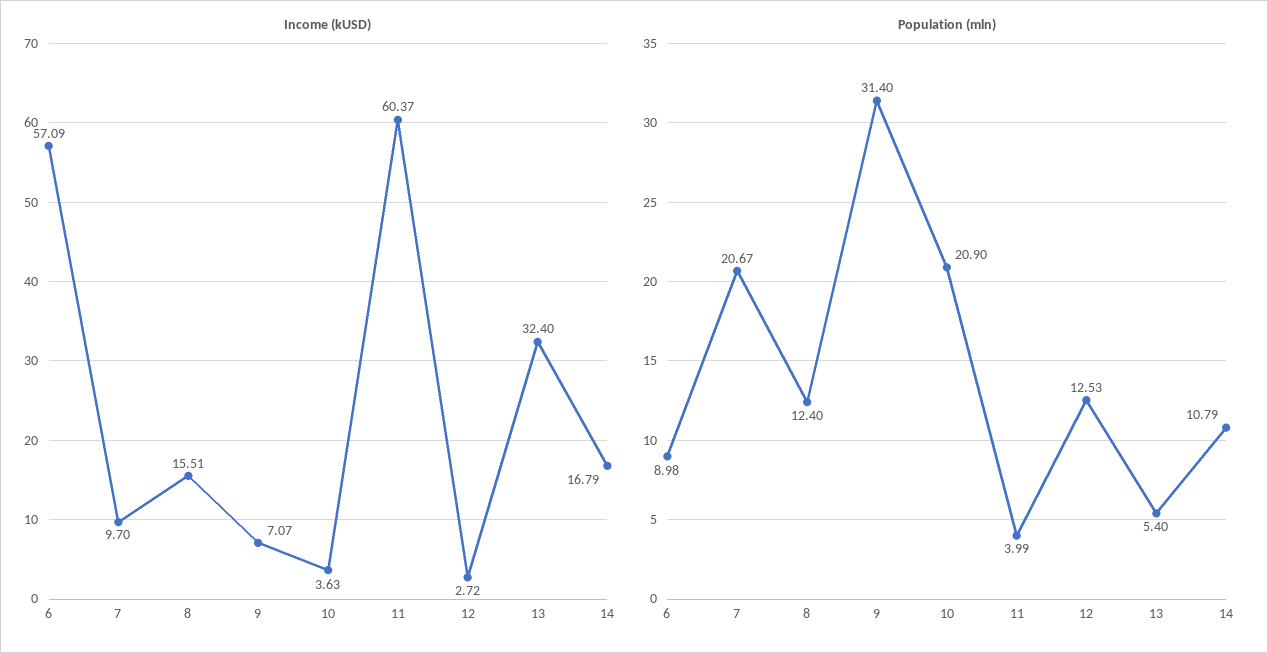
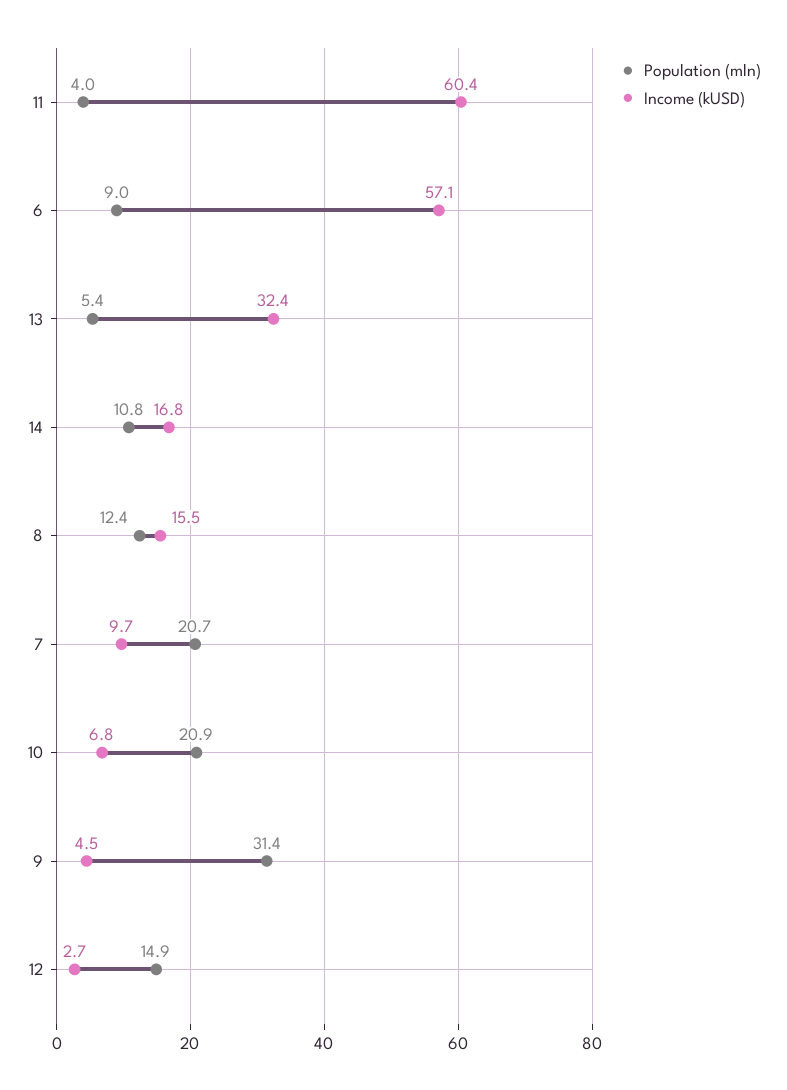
Income (kUSD), 9: 7.07 -> 4.5
Income (kUSD), 10: 3.63 -> 6.8
Population (mln), 12: 12.53 -> 14.9

